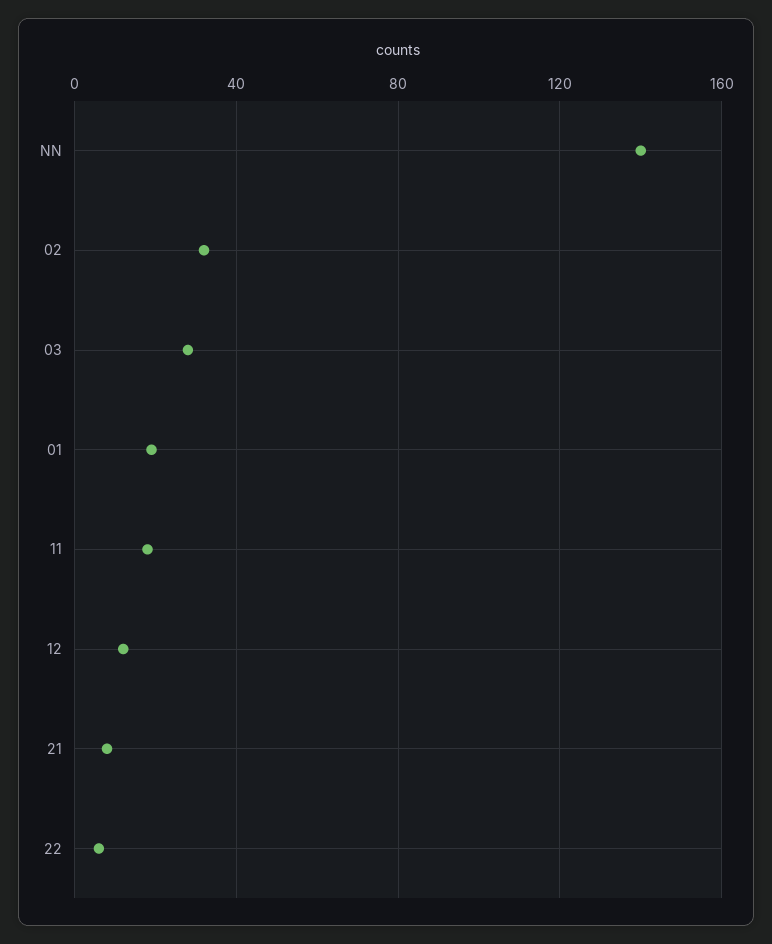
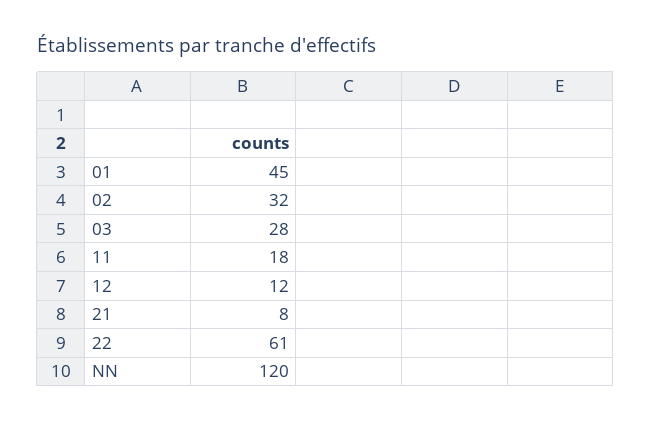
NN: 140 -> 120
01: 20 -> 45
22: 5 -> 61

